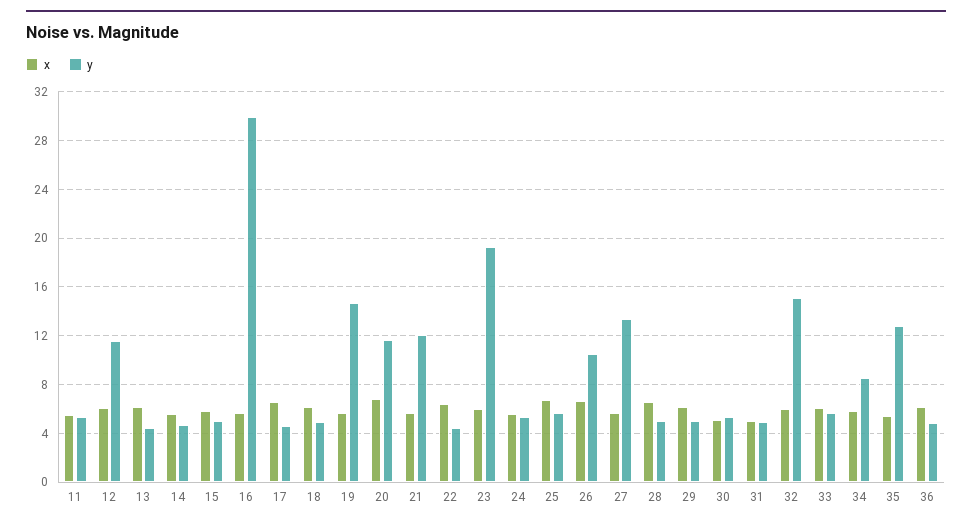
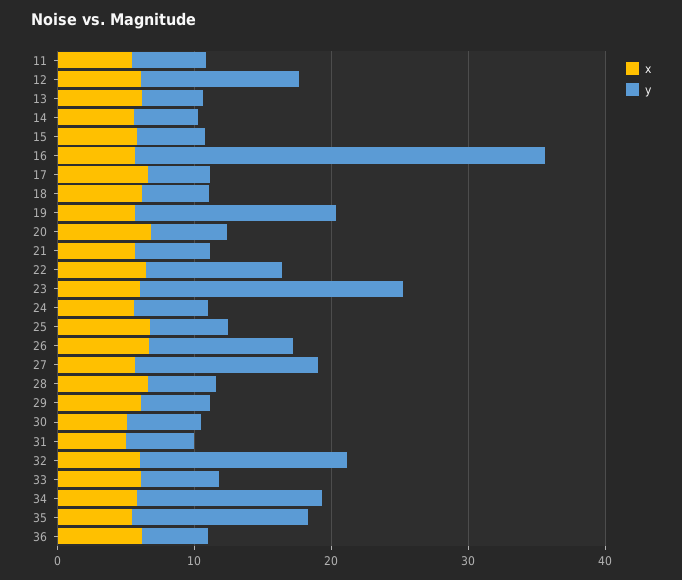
y, 20: 11.5 -> 6
y, 21: 12 -> 6
y, 22: 4.5 -> 10
y, 34: 8.5 -> 14

